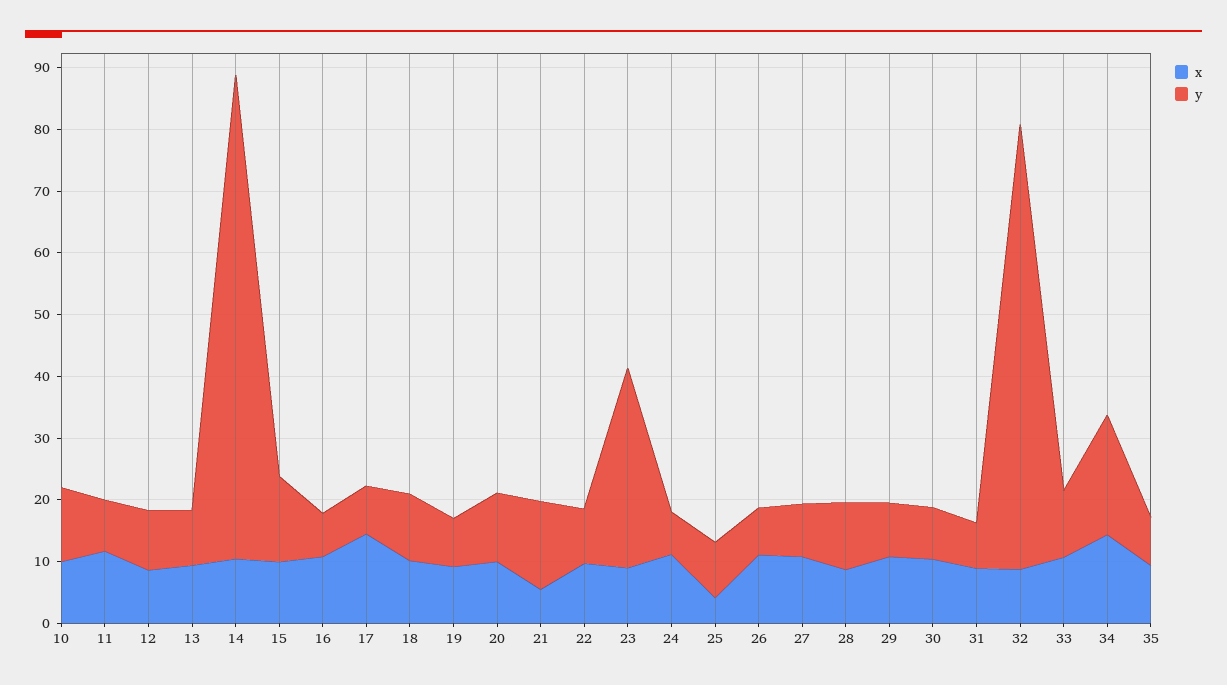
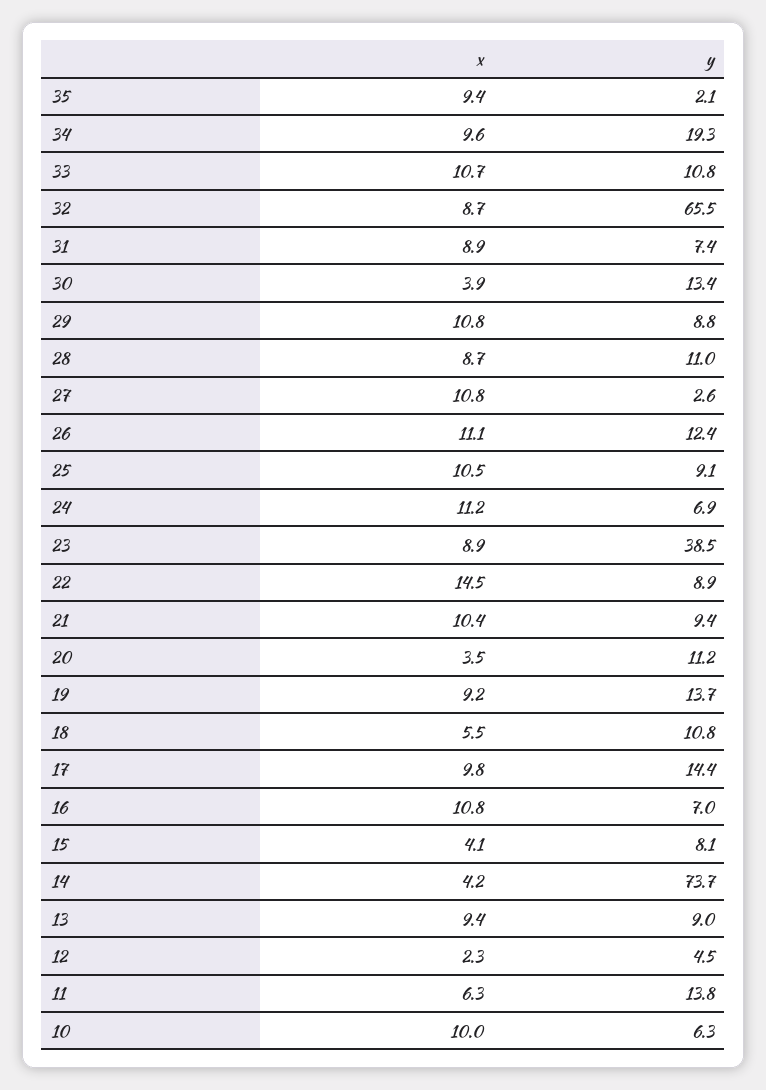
y, 10: 12 -> 6.3
x, 11: 12 -> 6.3
y, 11: 8 -> 13.8
x, 12: 8 -> 2.3
y, 12: 10 -> 4.5
x, 14: 10 -> 4.2
y, 14: 78 -> 73.7
x, 15: 10 -> 4.1
y, 15: 14 -> 8.1
x, 17: 14 -> 9.8
y, 17: 8 -> 14.4
x, 18: 10 -> 5.5
y, 19: 8 -> 13.7
x, 20: 10 -> 3.5
x, 21: 6 -> 10.4
y, 21: 14 -> 9.4
x, 22: 10 -> 14.5
y, 23: 32 -> 38.5
x, 25: 4 -> 10.5
y, 26: 8 -> 12.4
y, 27: 8 -> 2.6
x, 30: 10 -> 3.9
y, 30: 8 -> 13.4
y, 32: 72 -> 65.5
x, 34: 14 -> 9.6
y, 35: 8 -> 2.1

